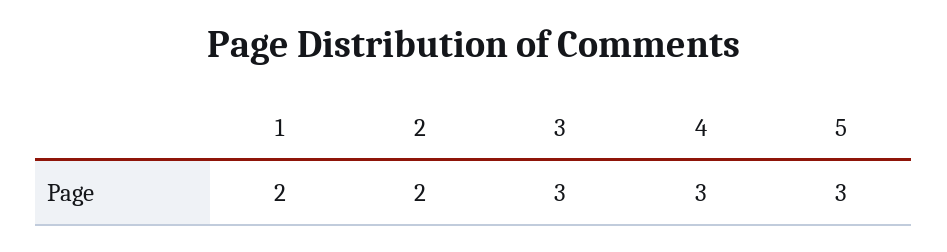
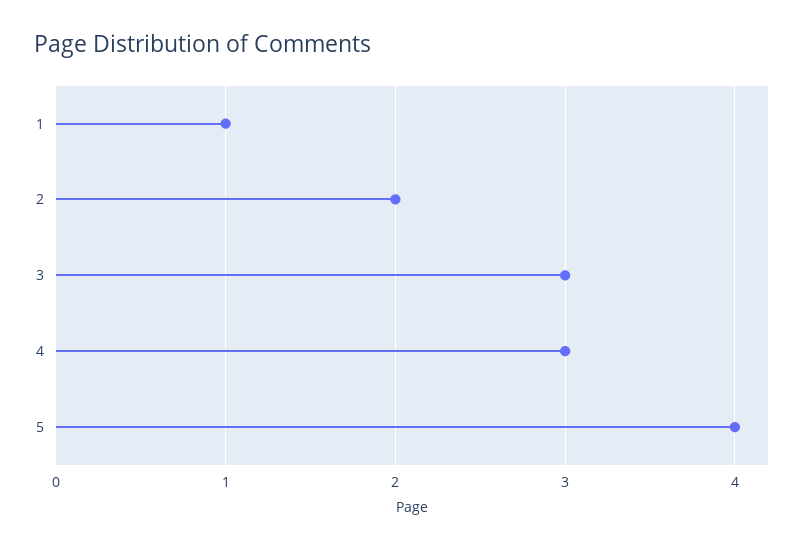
1: 2 -> 1
5: 3 -> 4

